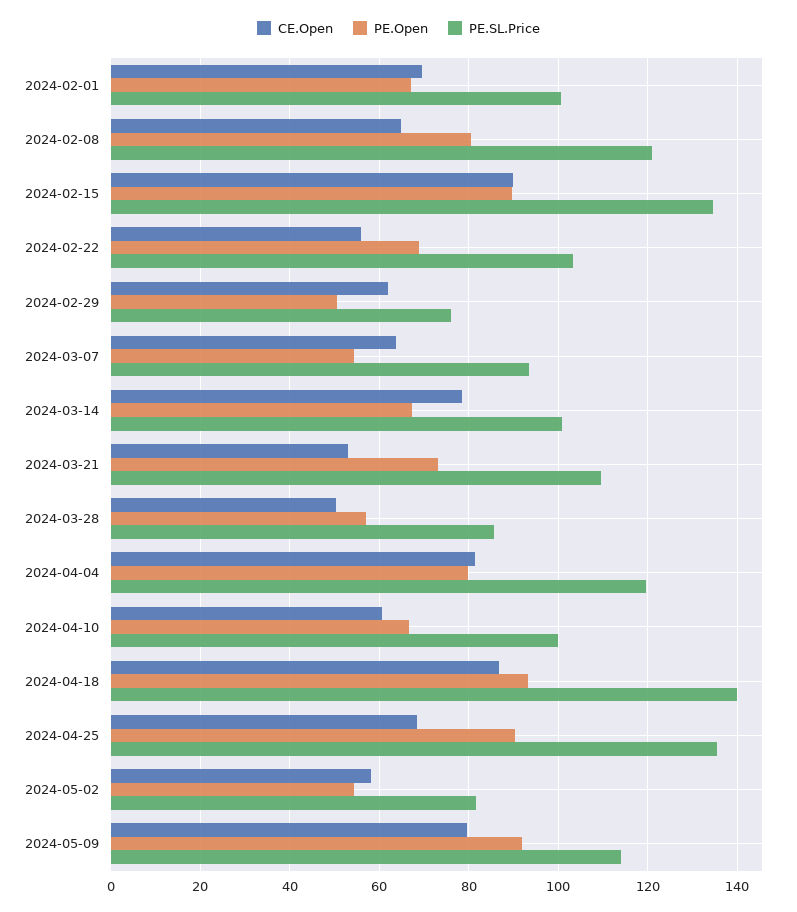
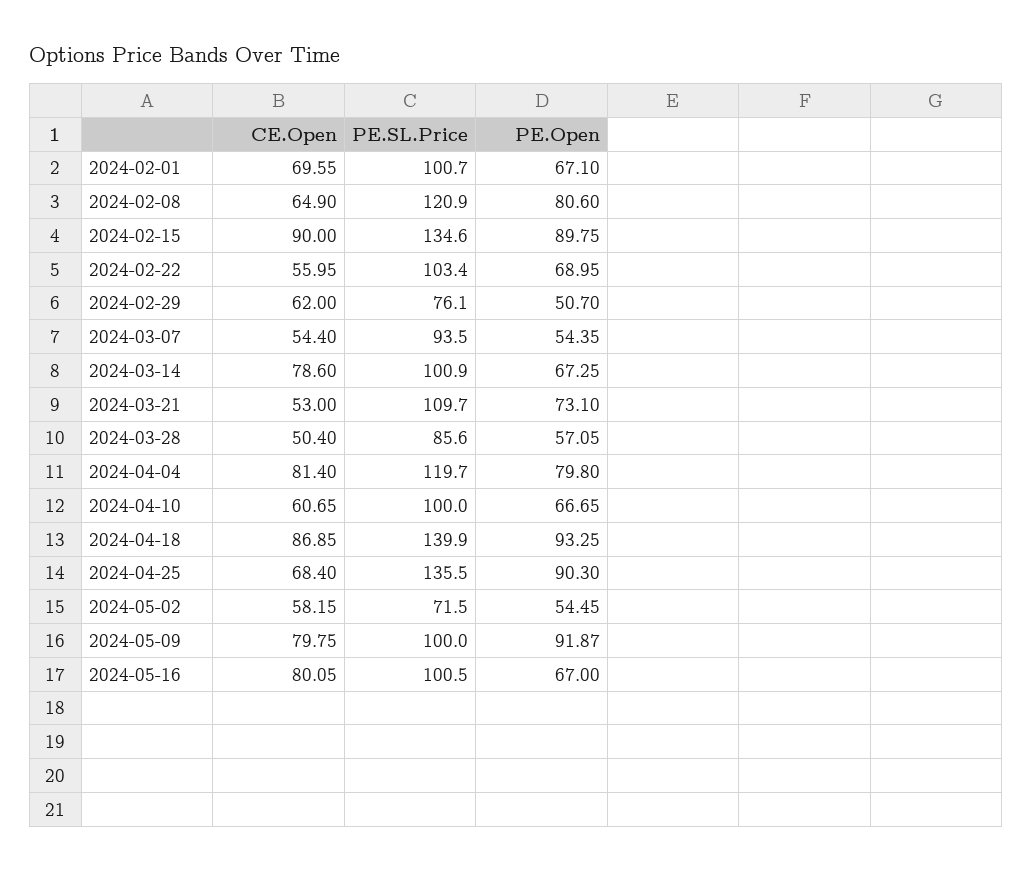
CE.Open, 2024-03-07: 64 -> 54.4
PE.SL.Price, 2024-05-02: 82 -> 71.5
PE.SL.Price, 2024-05-09: 114 -> 100
CE.Open, 2024-05-16: none -> 80.05
PE.SL.Price, 2024-05-16: none -> 100.5
PE.Open, 2024-05-16: none -> 67

